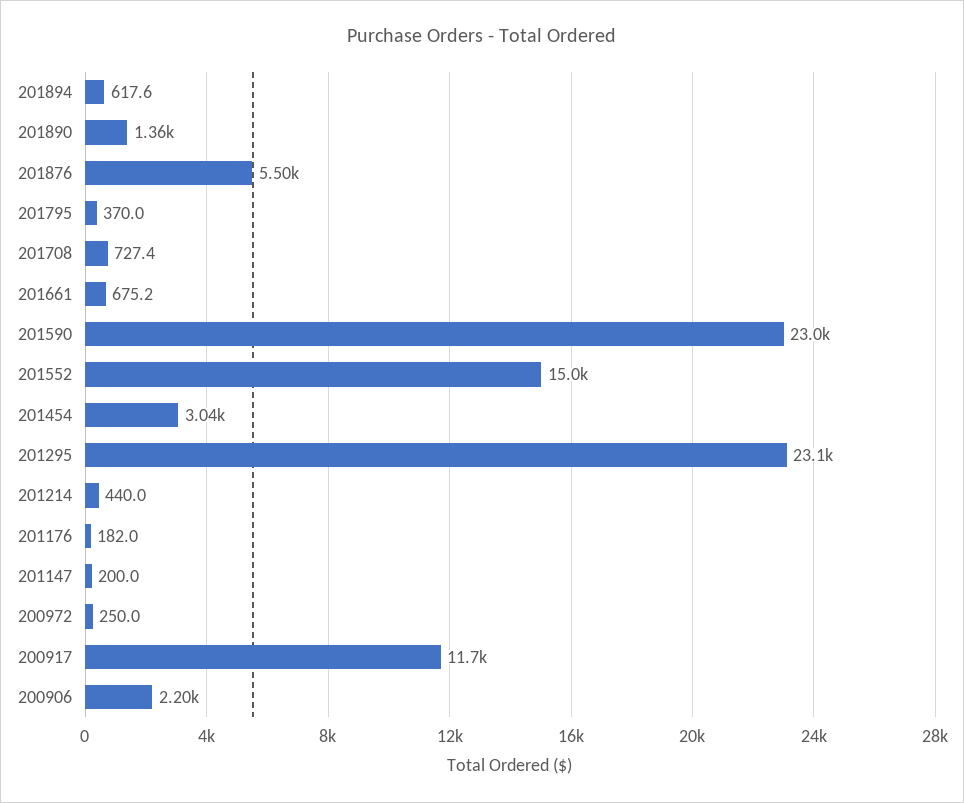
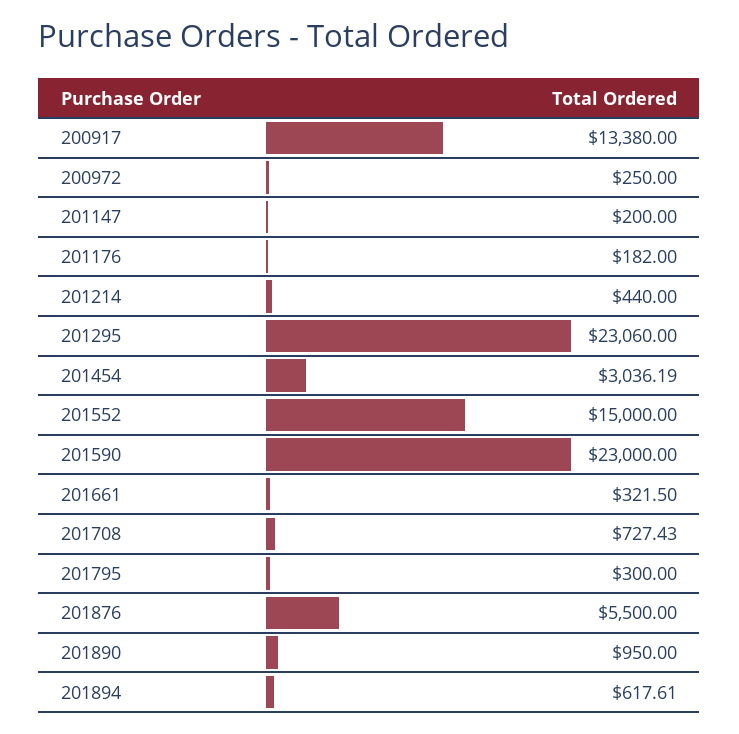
201890: 1360 -> 950
201795: 370 -> 300
201661: 675.2 -> 321.5
200917: 11700 -> 13380
200906: 2200 -> none

